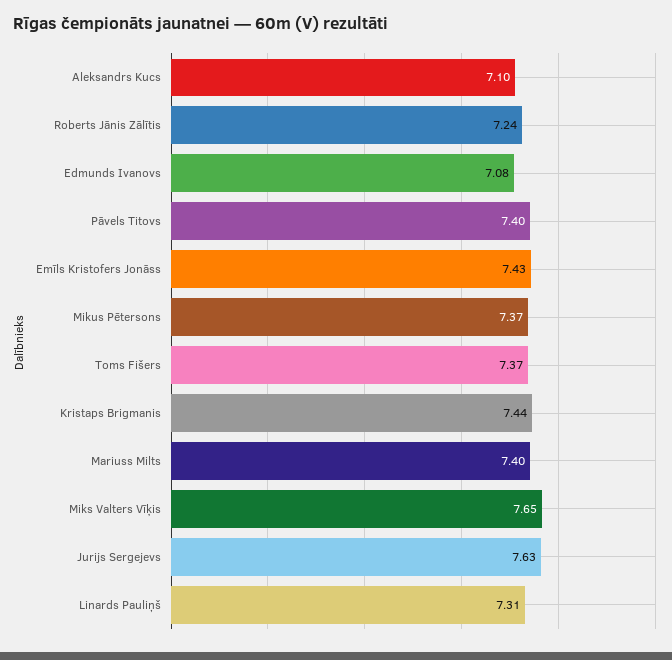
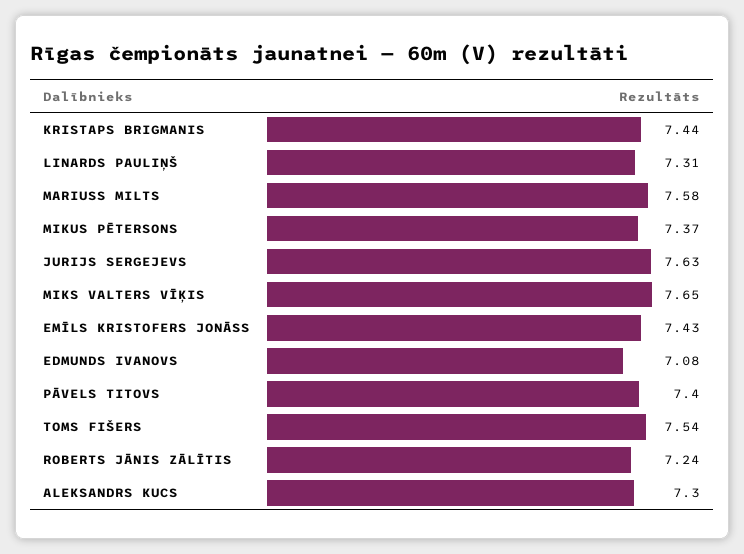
Aleksandrs Kucs: 7.1 -> 7.3
Toms Fišers: 7.37 -> 7.54
Mariuss Milts: 7.4 -> 7.58

